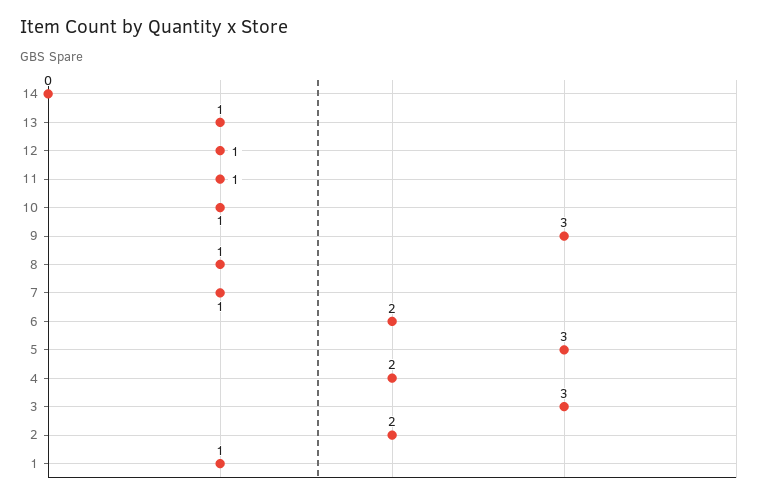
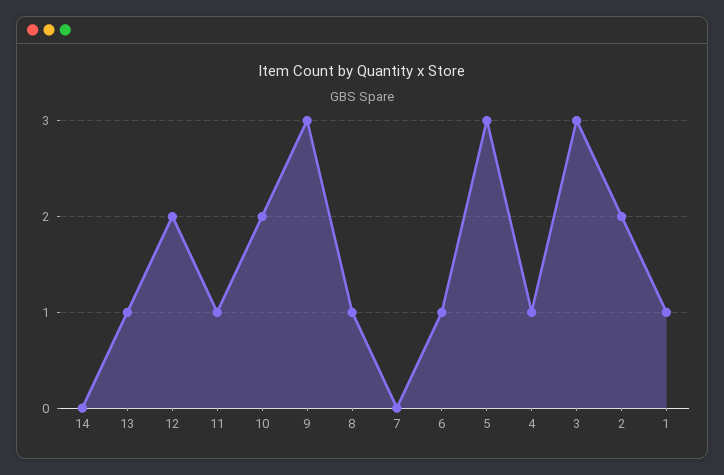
12: 1 -> 2
10: 1 -> 2
7: 1 -> 0
6: 2 -> 1
4: 2 -> 1

